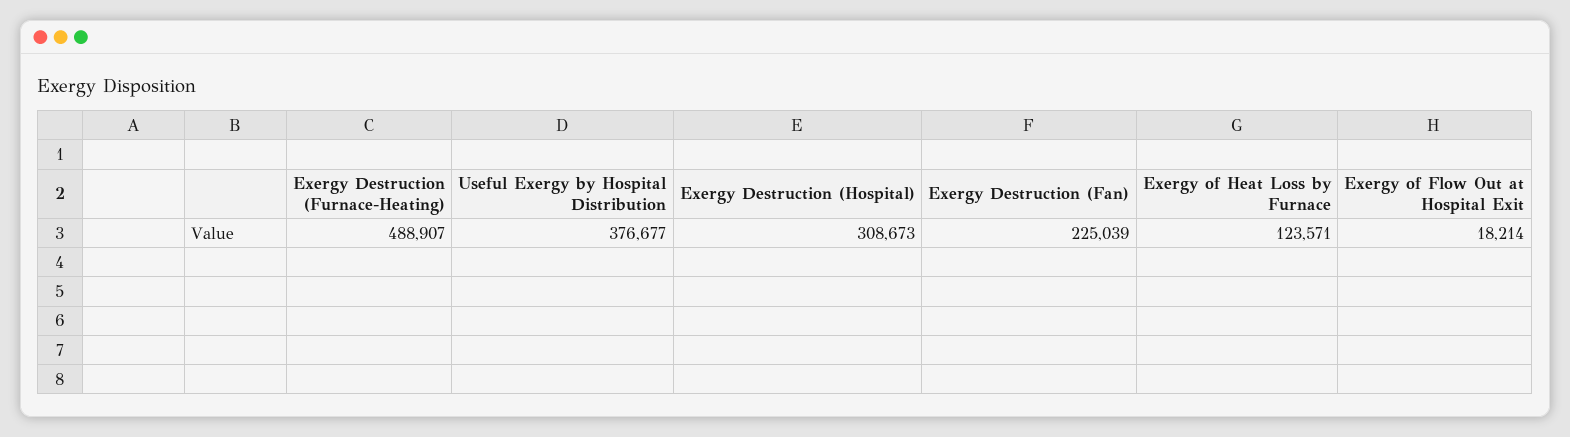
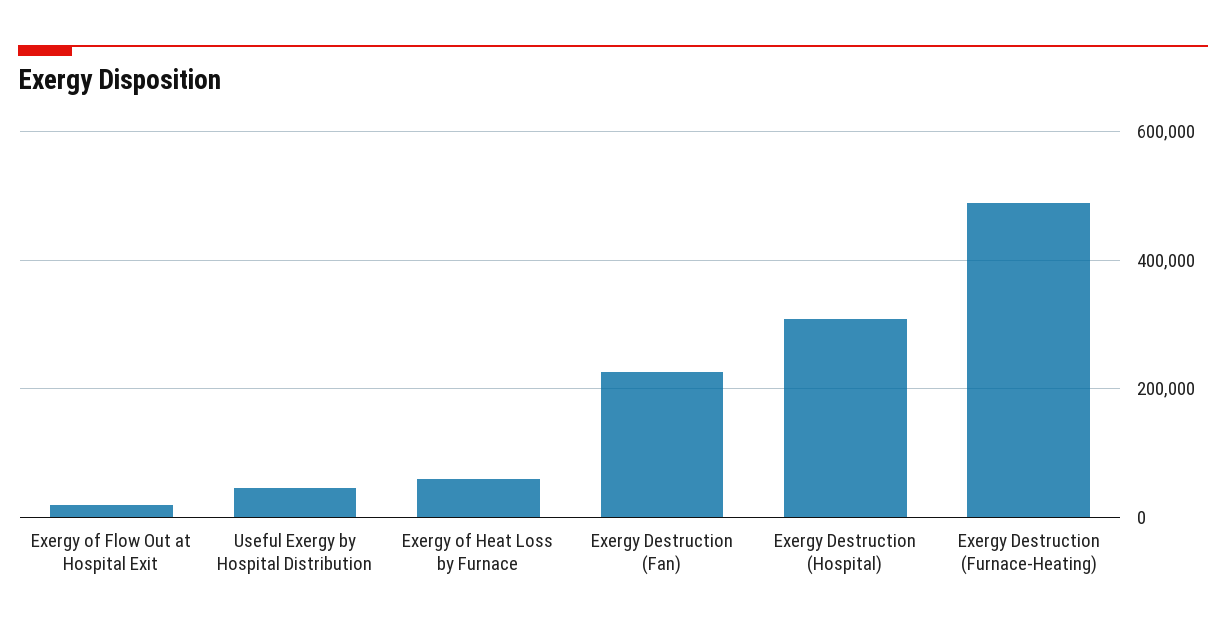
Useful Exergy by Hospital Distribution: 376677 -> 40000
Exergy of Heat Loss by Furnace: 123571 -> 60000

